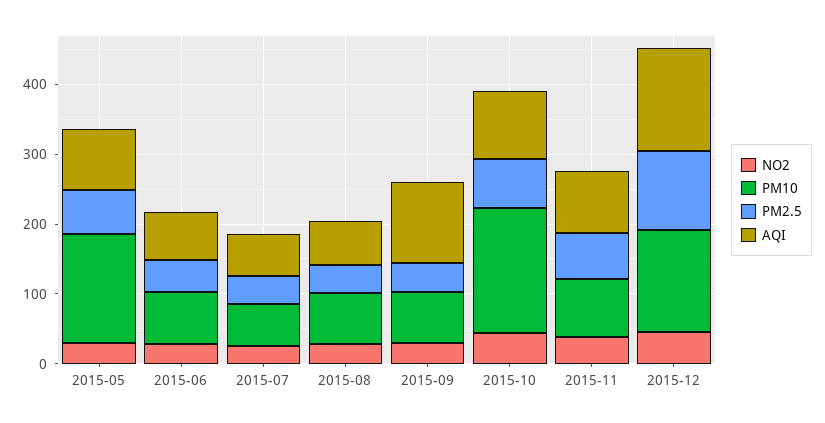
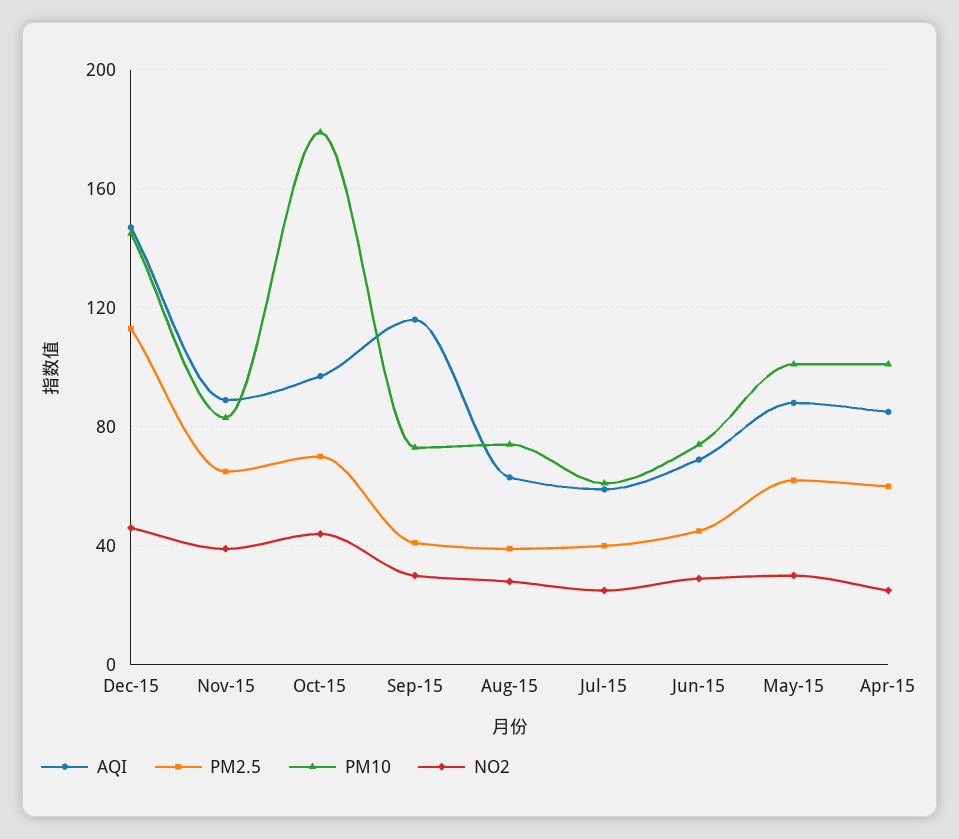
PM10, 2015-05: 160 -> 100
AQI, Apr-15: none -> 85
PM2.5, Apr-15: none -> 60
PM10, Apr-15: none -> 100
NO2, Apr-15: none -> 25

